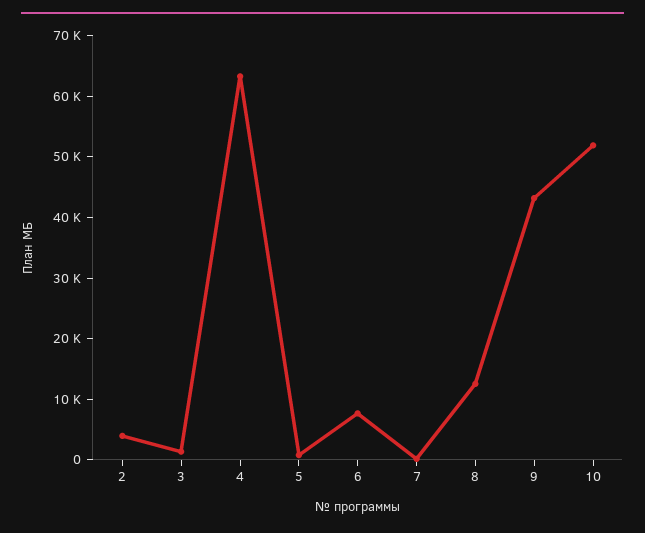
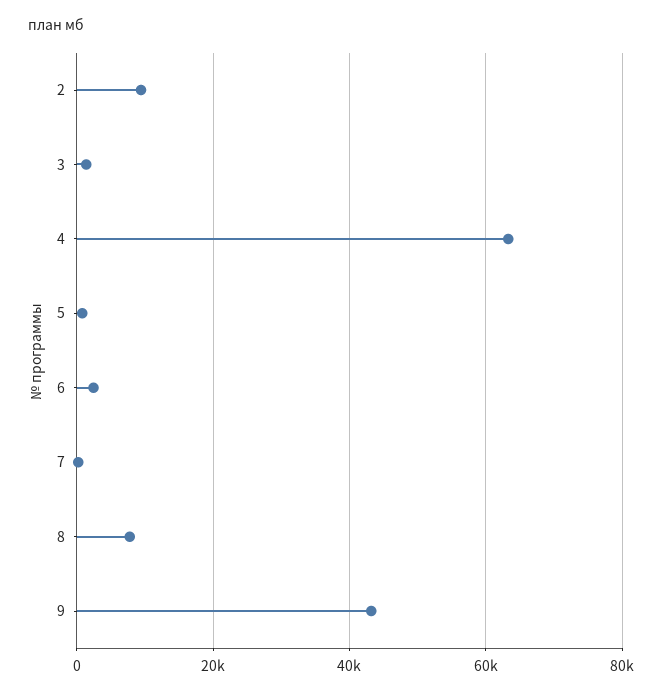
2: 4000 -> 10000
6: 8000 -> 2000
8: 12000 -> 8000
10: 52000 -> none

